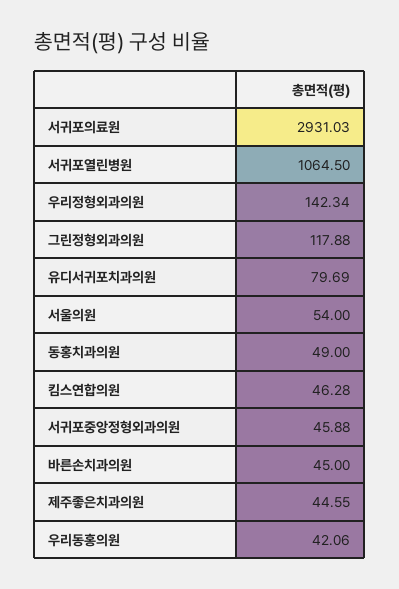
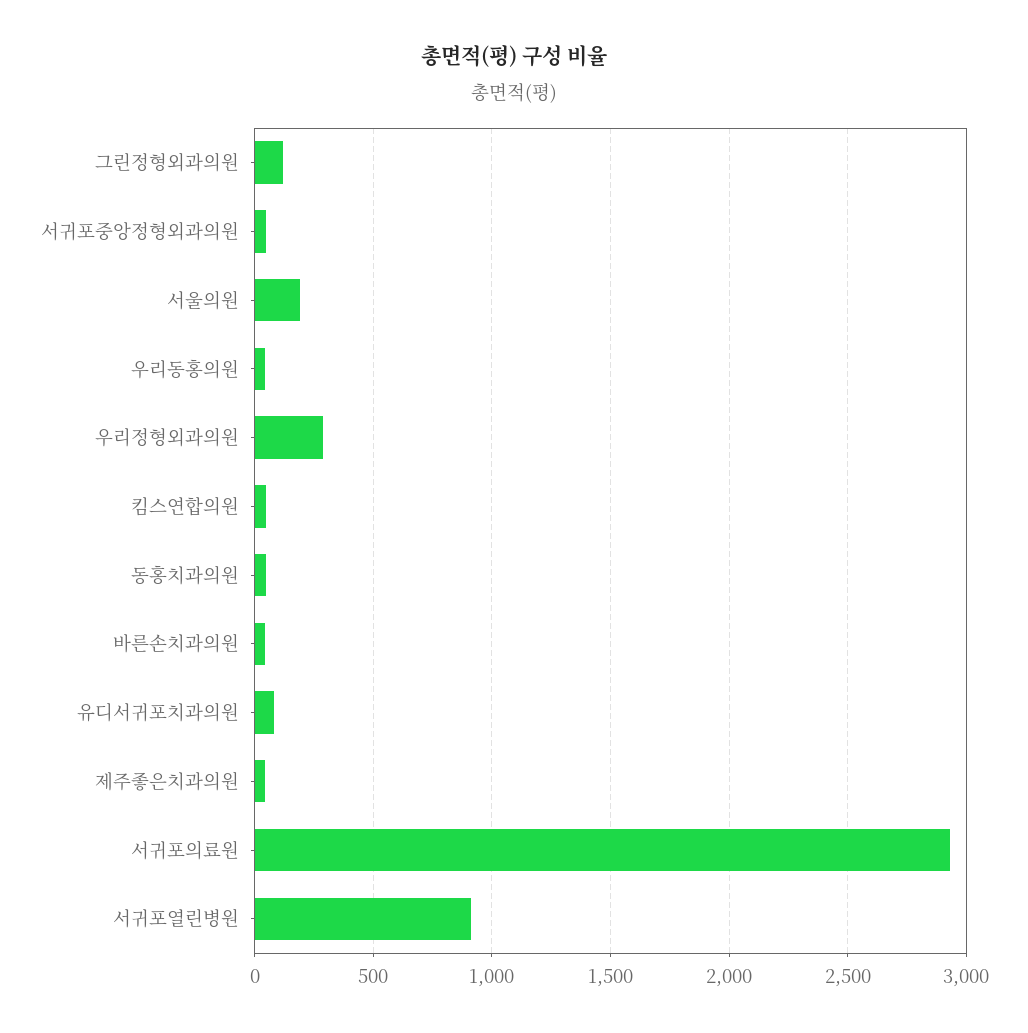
서귀포열린병원: 1064.5 -> 900
우리정형외과의원: 142.34 -> 300
서울의원: 54 -> 200

